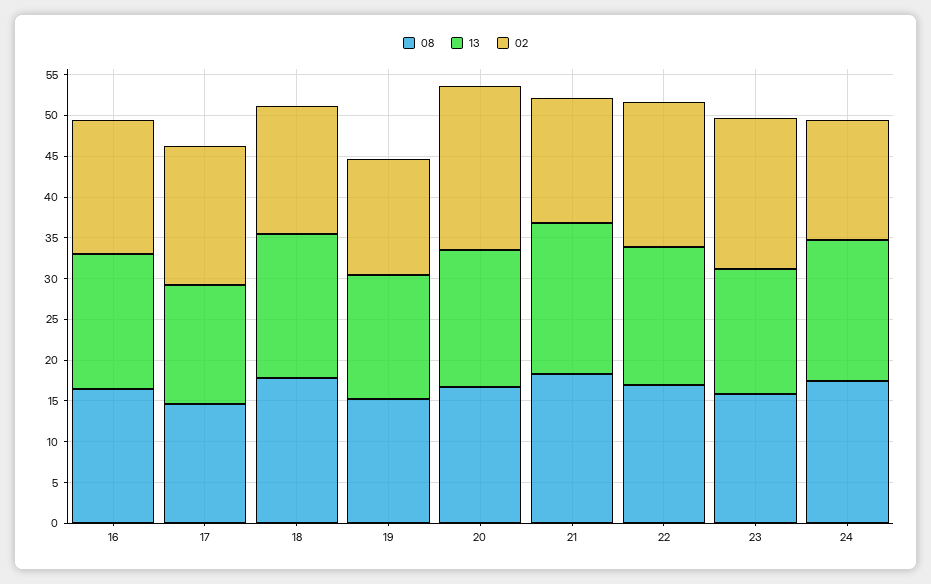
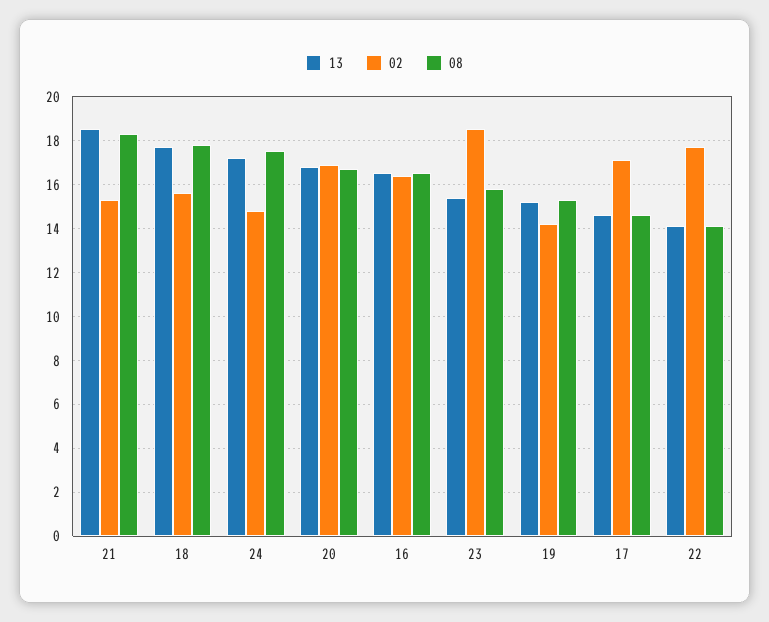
02, 20: 20 -> 17
08, 22: 17 -> 14
13, 22: 17 -> 14

